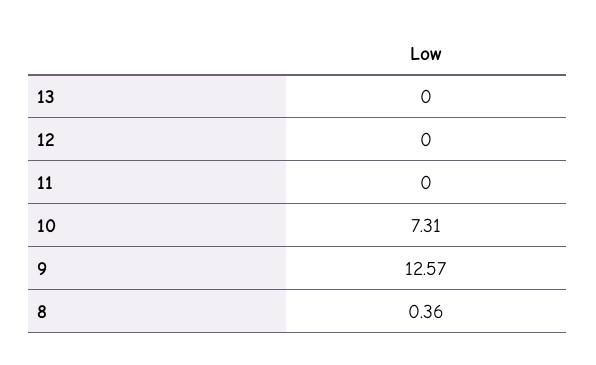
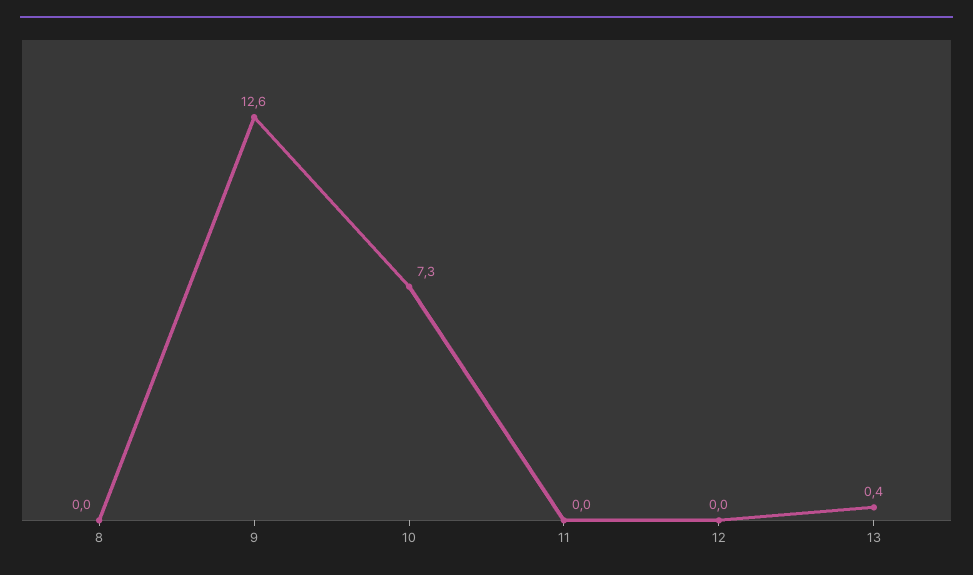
13: 0 -> 0.4
8: 0.36 -> 0

